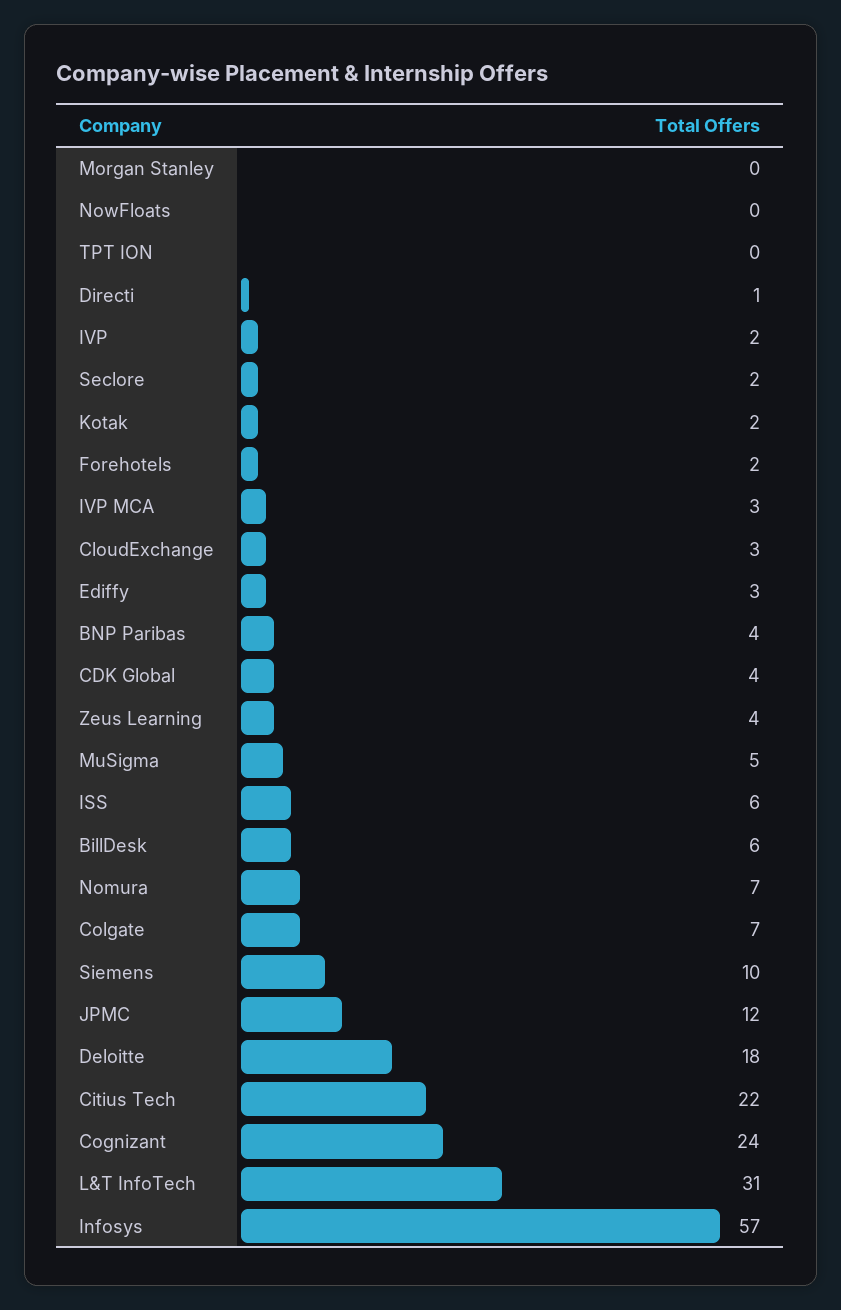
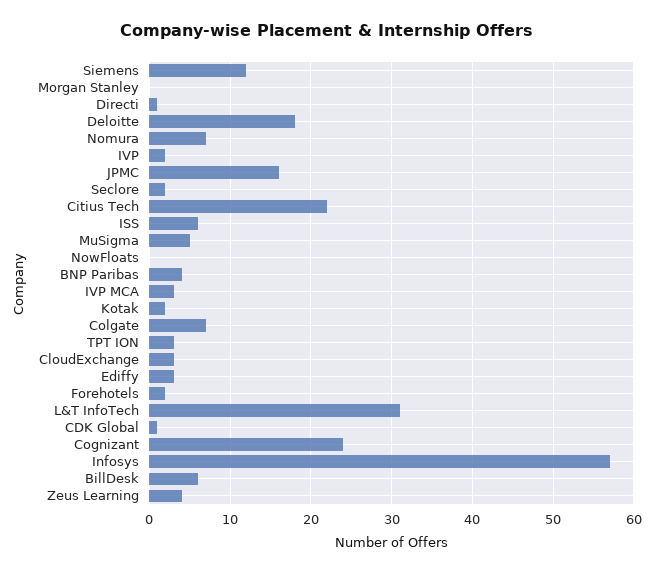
TPT ION: 0 -> 3
CDK Global: 4 -> 1
Siemens: 10 -> 12
JPMC: 12 -> 16

